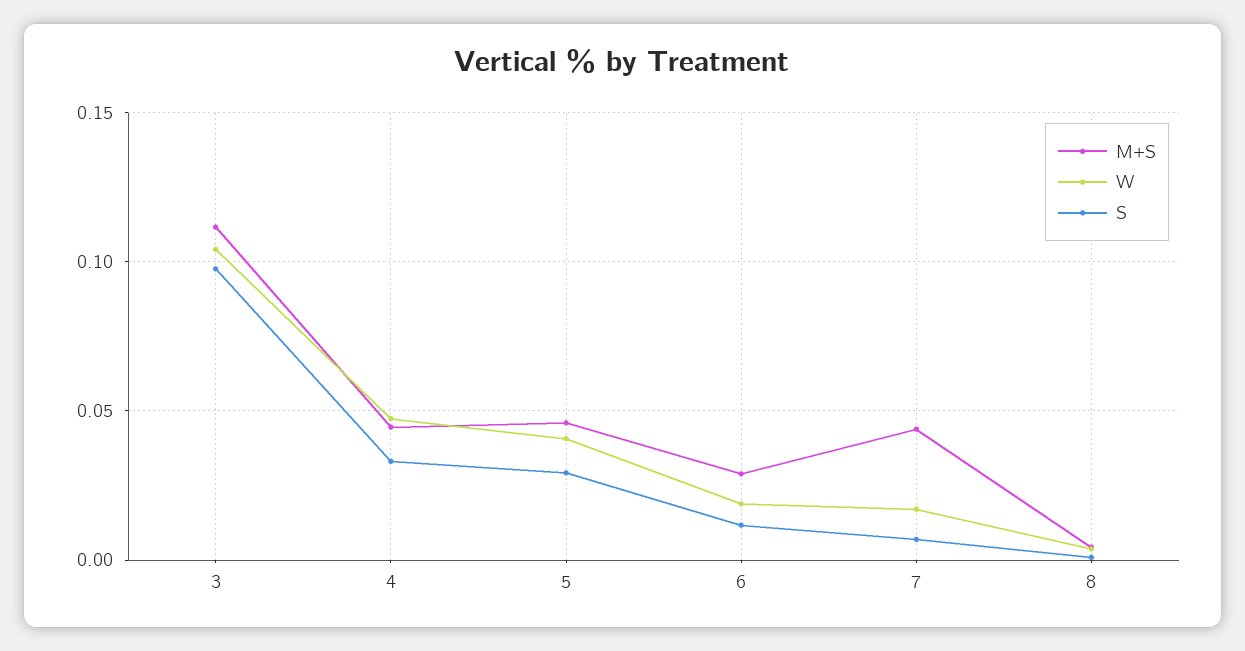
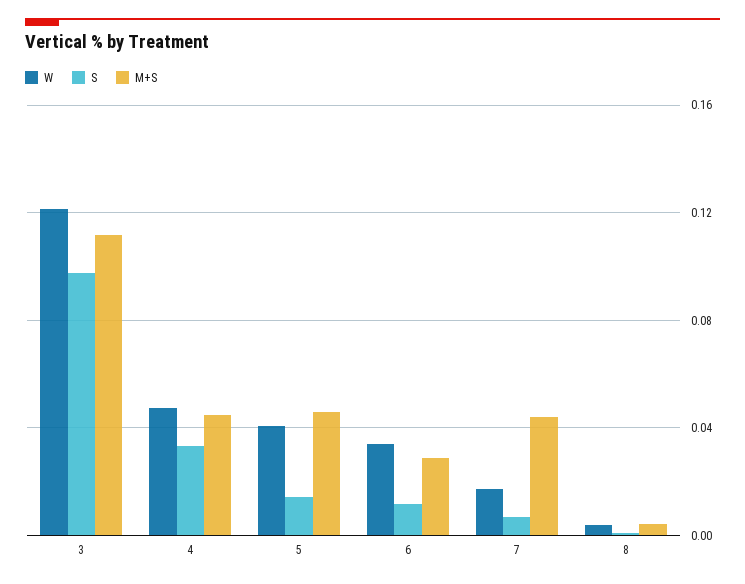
W, 3: 0.105 -> 0.12
S, 5: 0.03 -> 0.015
W, 6: 0.02 -> 0.035

